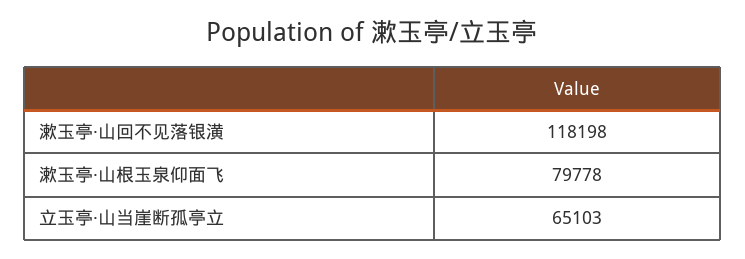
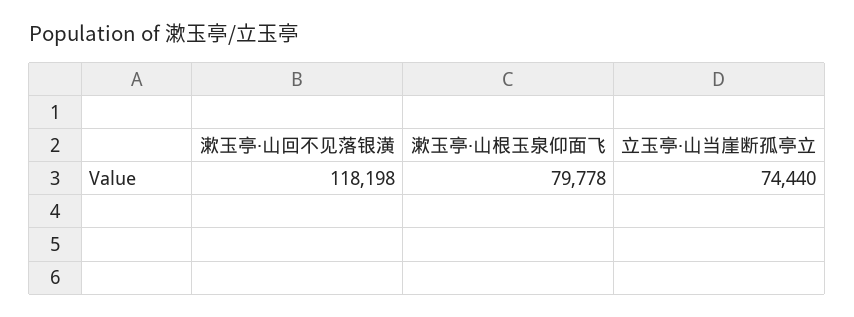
立玉亭·山当崖断孤亭立: 65103 -> 74440

